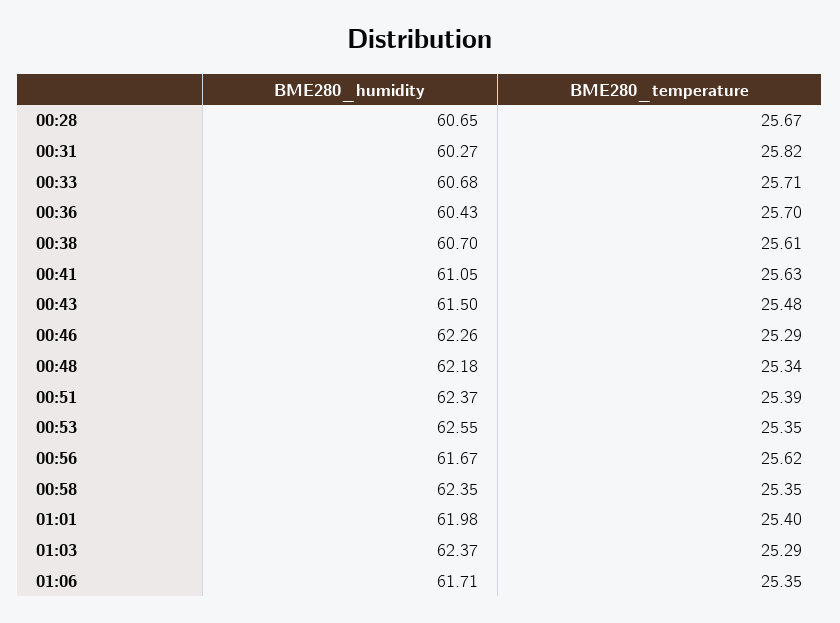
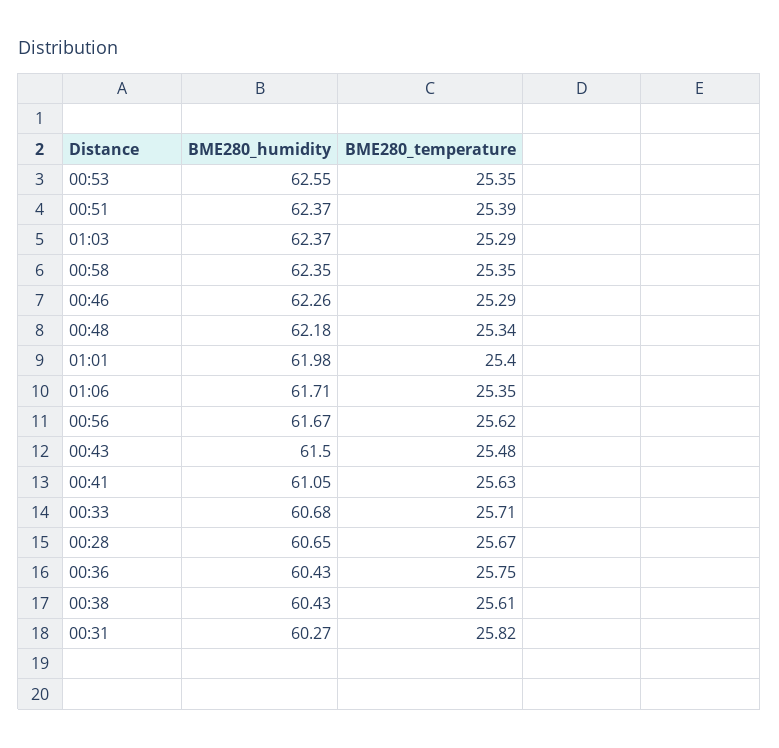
BME280_temperature, 00:36: 25.7 -> 25.75
BME280_humidity, 00:38: 60.7 -> 60.43

